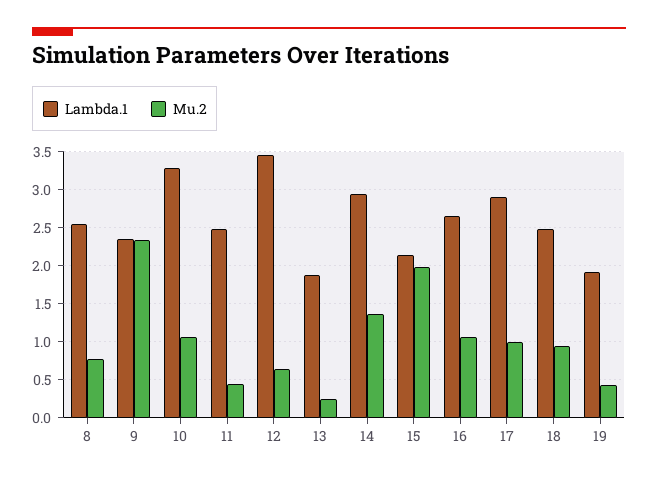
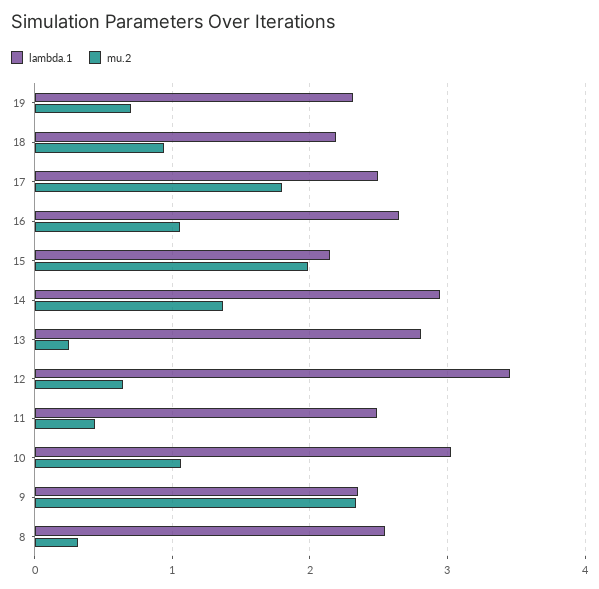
Mu.2, 8: 0.8 -> 0.3
Lambda.1, 10: 3.3 -> 3
Lambda.1, 13: 1.9 -> 2.8
Lambda.1, 17: 2.9 -> 2.5
Mu.2, 17: 1 -> 1.8
Lambda.1, 18: 2.5 -> 2.2
Lambda.1, 19: 1.9 -> 2.3
Mu.2, 19: 0.4 -> 0.7

